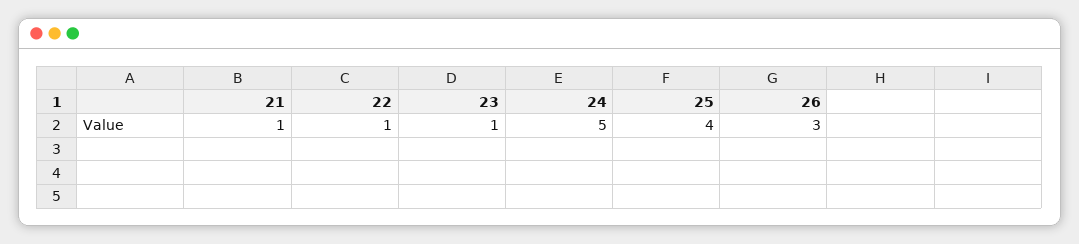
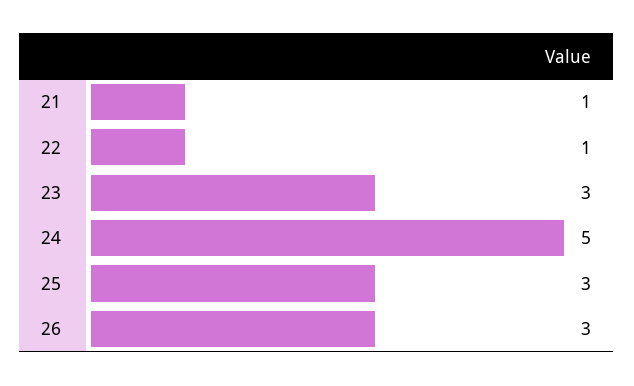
23: 1 -> 3
25: 4 -> 3

